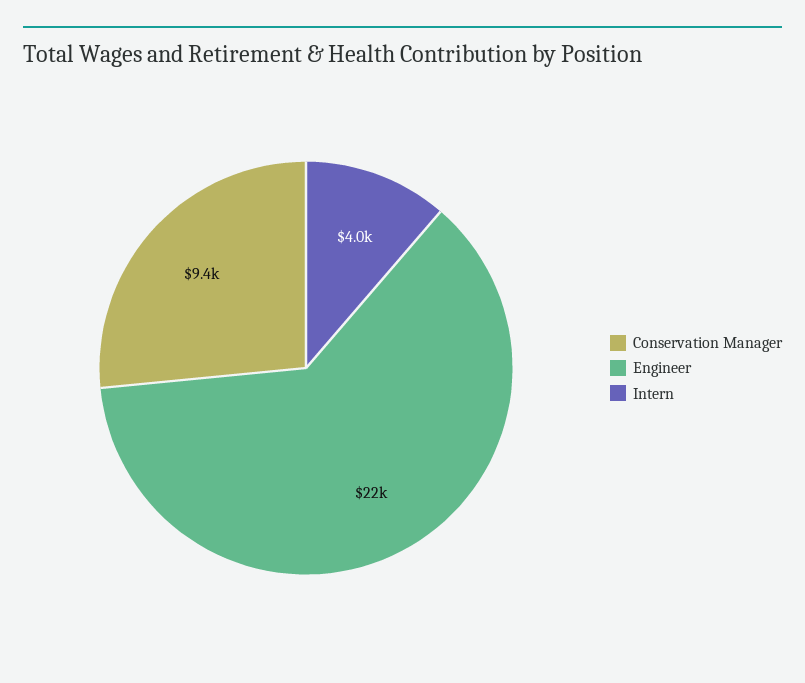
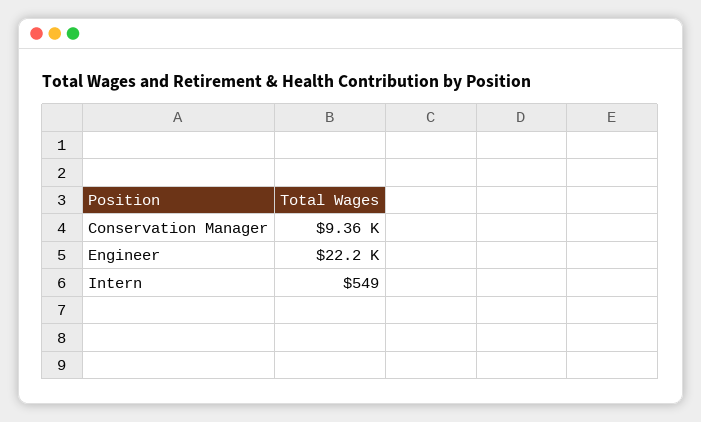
Intern: 4000 -> 549

